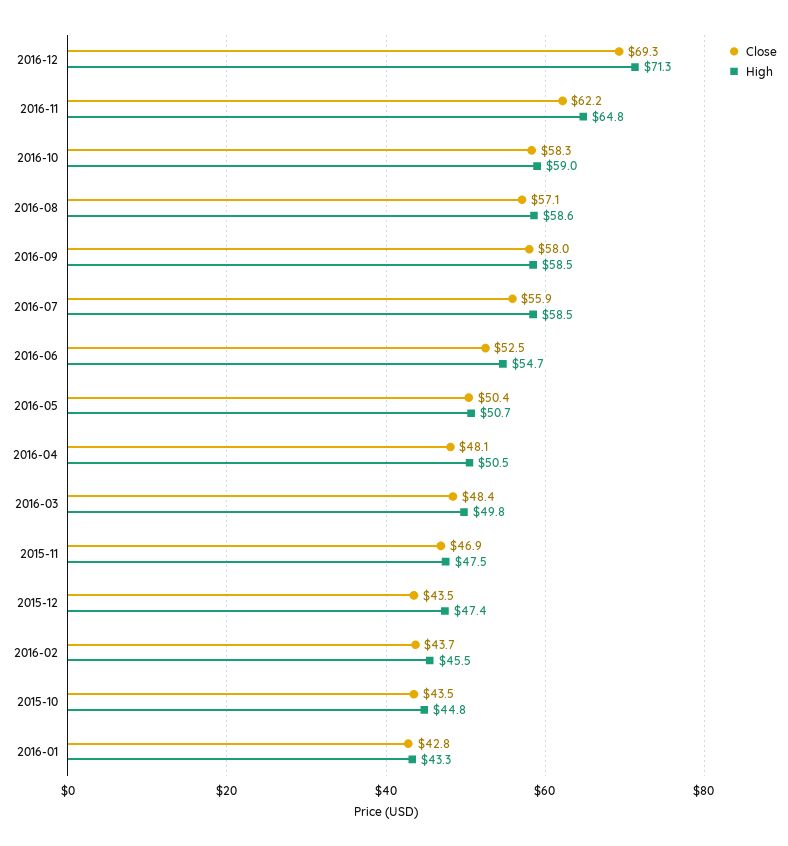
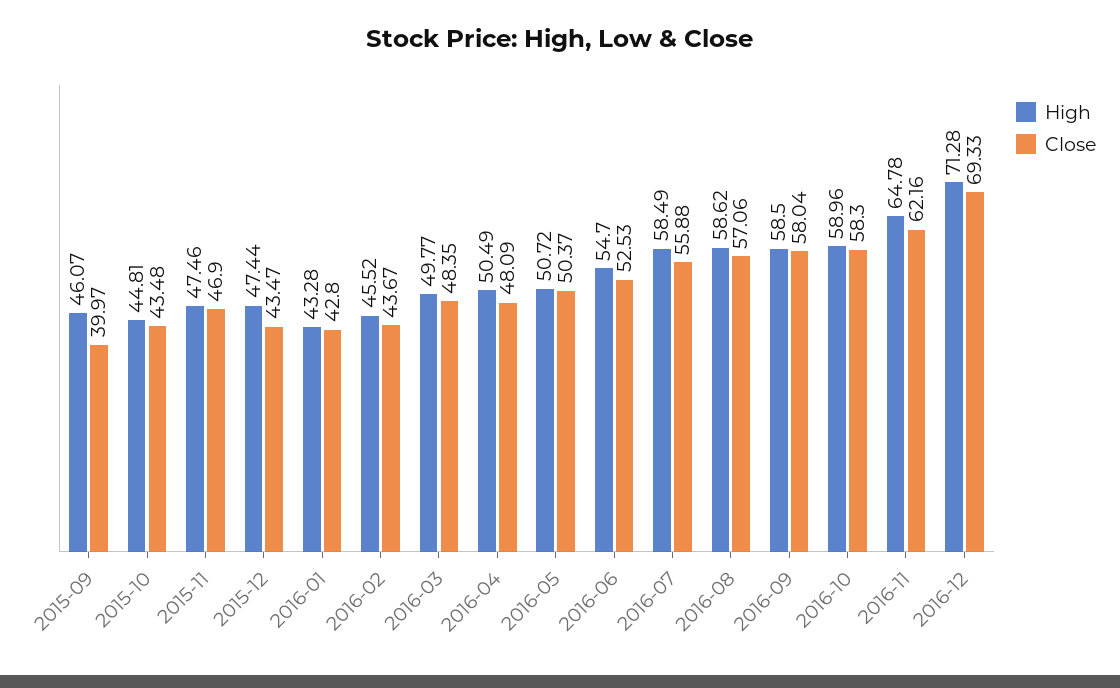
High, 2015-09: none -> 46.07
Close, 2015-09: none -> 39.97

